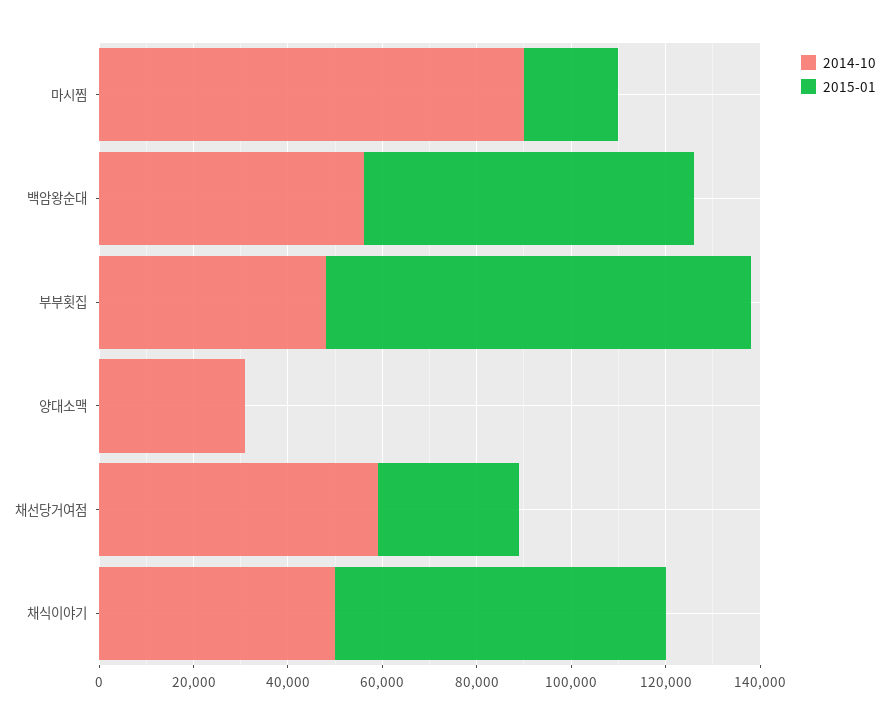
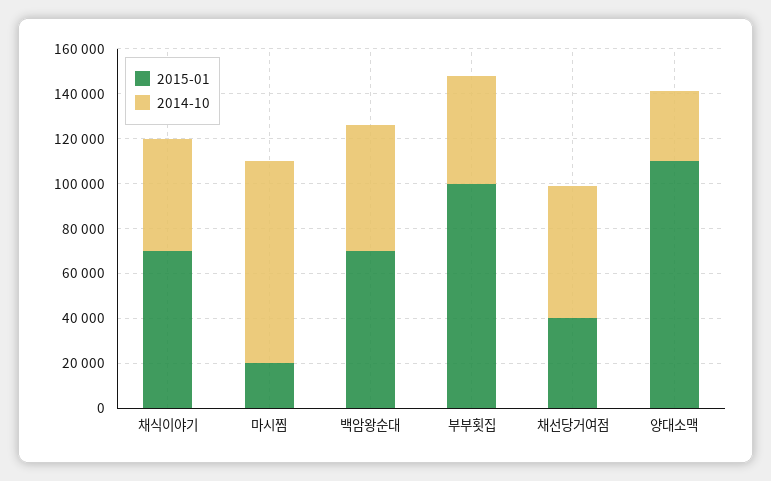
2015-01, 부부횟집: 90000 -> 100000
2015-01, 양대소맥: 0 -> 110000
2015-01, 채선당거여점: 30000 -> 40000

